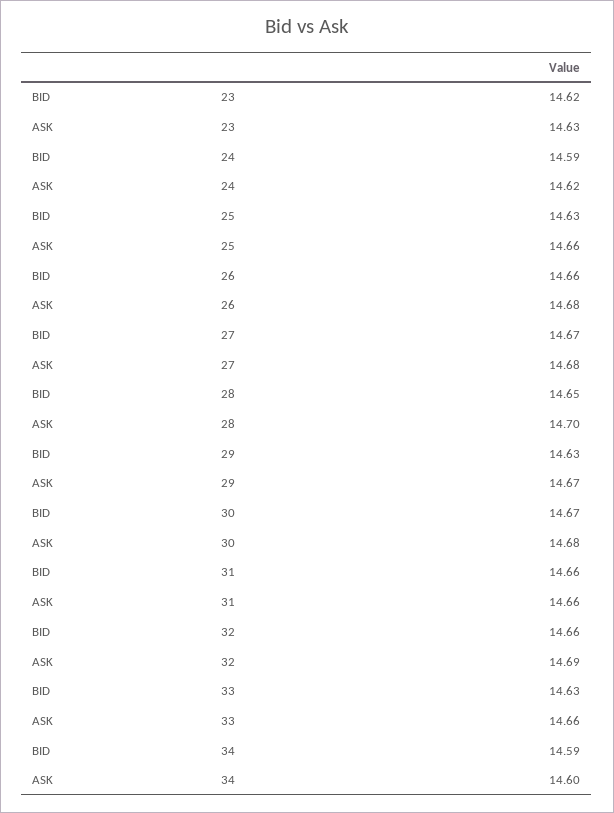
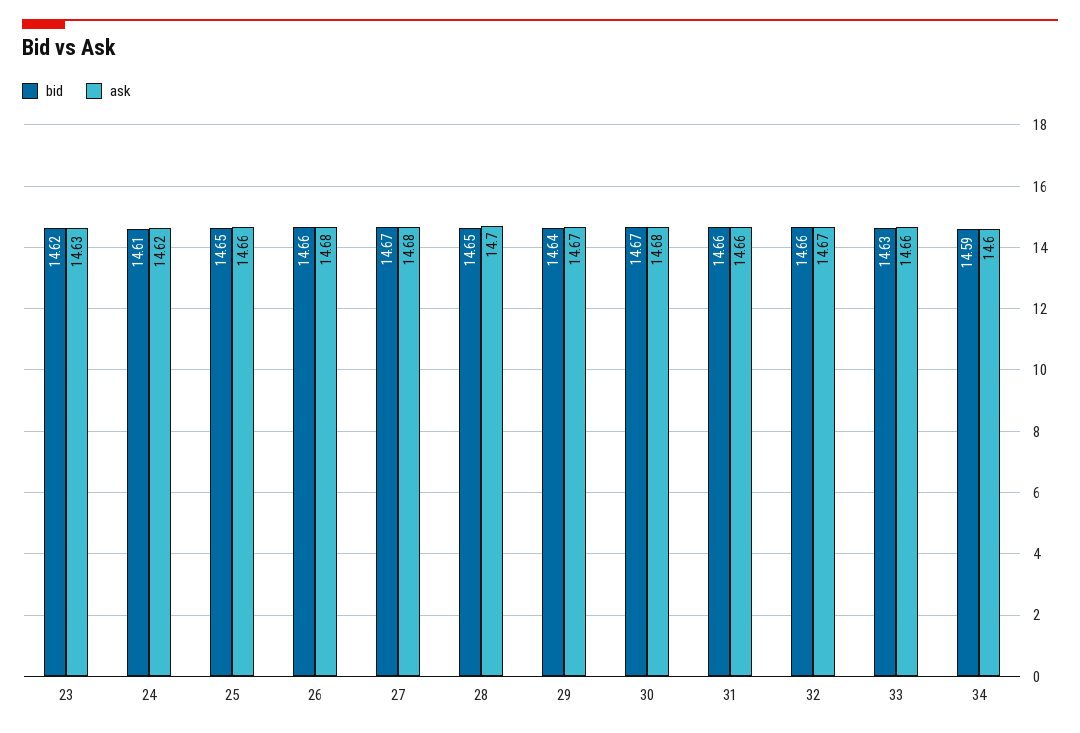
BID, 24: 14.59 -> 14.61
BID, 25: 14.63 -> 14.65
BID, 29: 14.63 -> 14.64
ASK, 32: 14.69 -> 14.67

